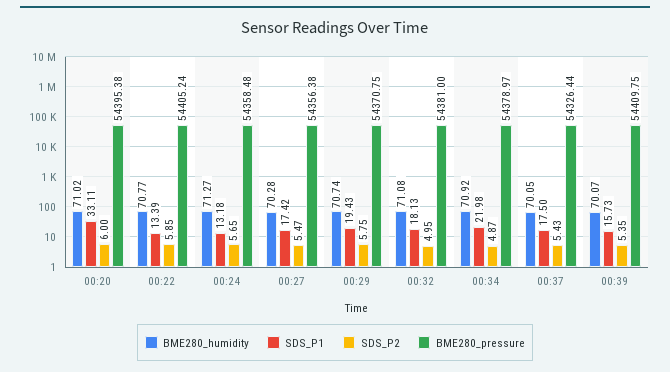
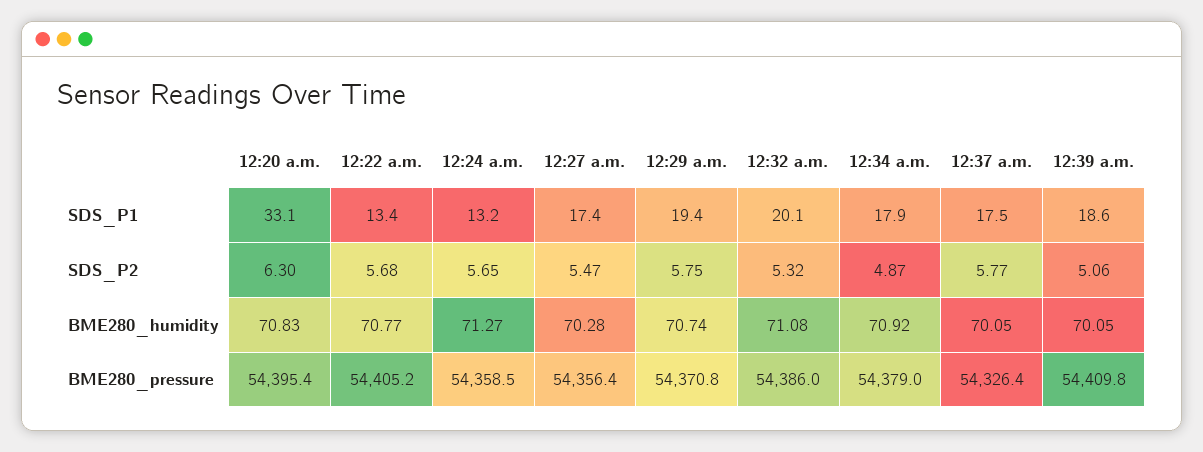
BME280_humidity, 00:20: 71.02 -> 70.83
SDS_P2, 00:20: 6 -> 6.3
SDS_P2, 00:22: 5.85 -> 5.68
SDS_P1, 00:32: 18.13 -> 20.1
SDS_P2, 00:32: 4.95 -> 5.32
BME280_pressure, 00:32: 54381 -> 54386
SDS_P1, 00:34: 21.98 -> 17.9
SDS_P2, 00:37: 5.43 -> 5.77
BME280_humidity, 00:39: 70.07 -> 70.05
SDS_P1, 00:39: 15.73 -> 18.6
SDS_P2, 00:39: 5.35 -> 5.06

